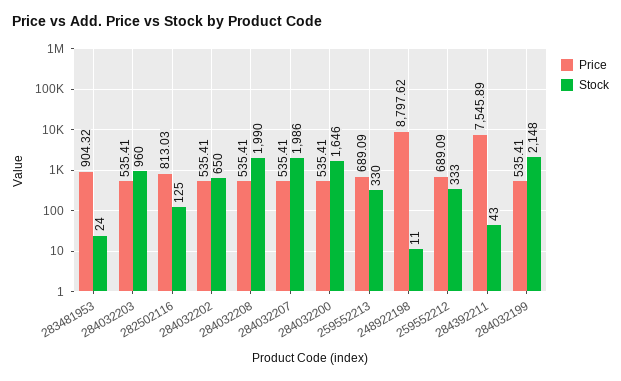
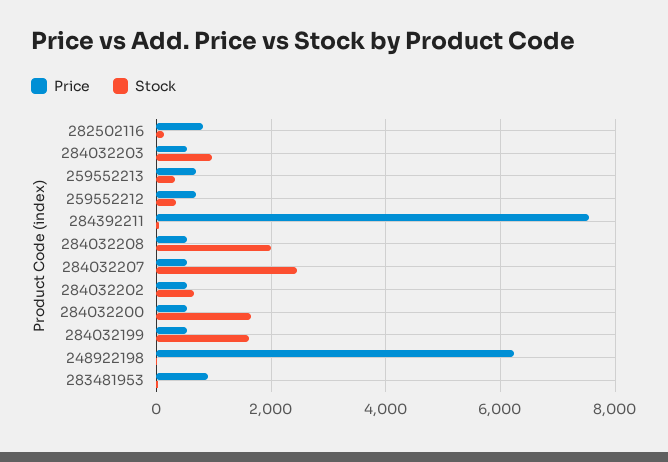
Stock, 284032207: 1986 -> 2400
Price, 248922198: 8797.62 -> 6200
Stock, 284032199: 2148 -> 1600

